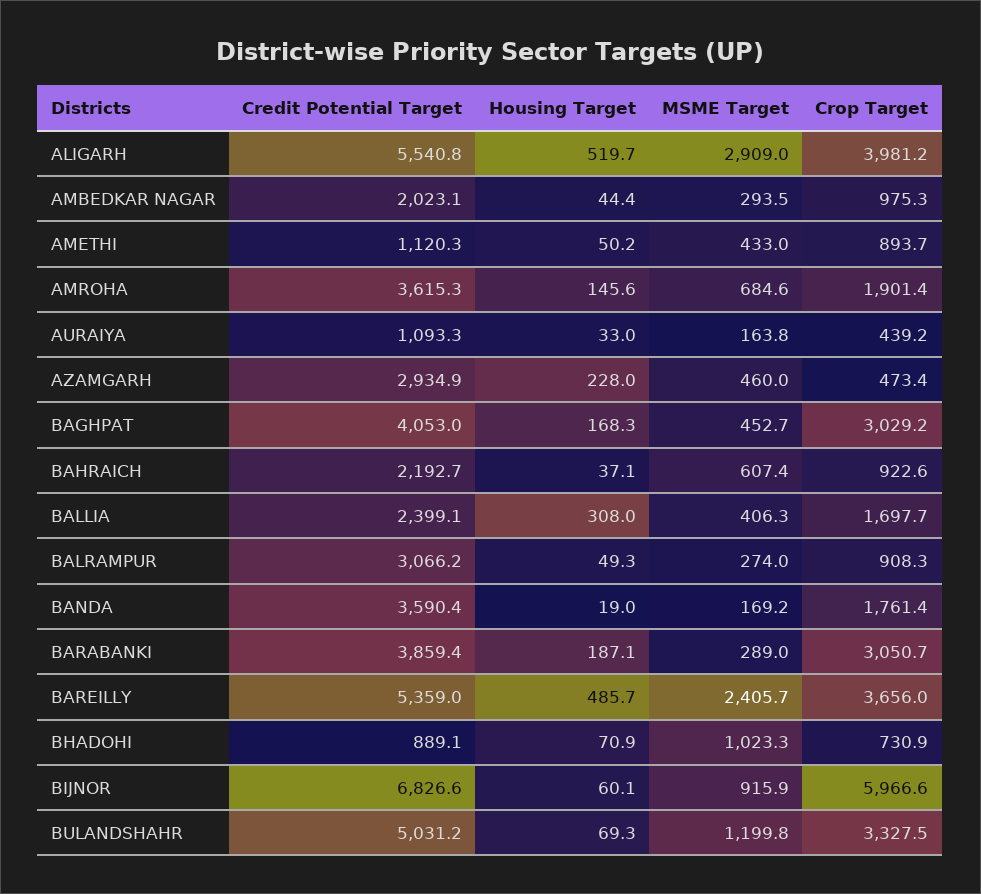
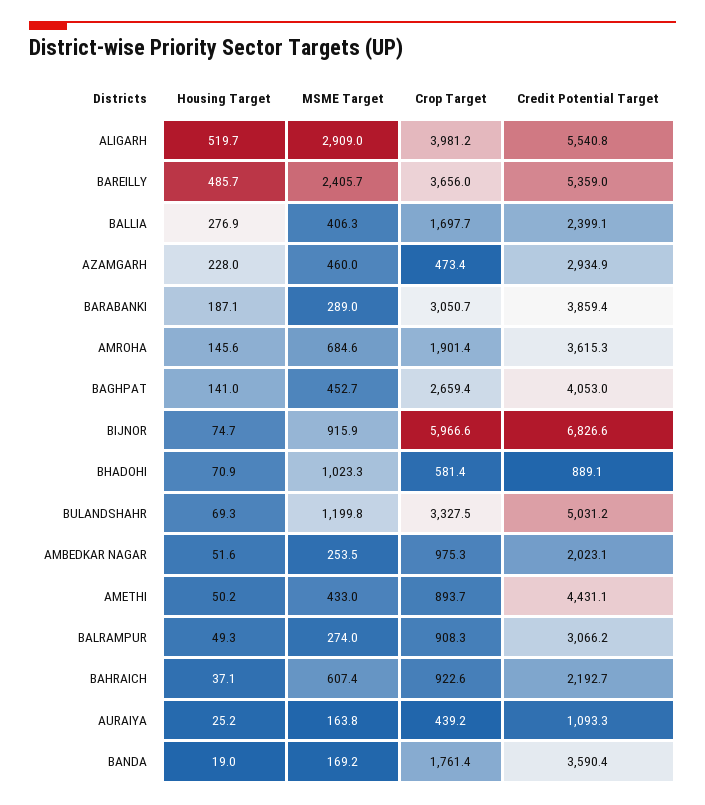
Housing Target, AMBEDKAR NAGAR: 44.4 -> 51.6
MSME Target, AMBEDKAR NAGAR: 293.5 -> 253.5
Credit Potential Target, AMETHI: 1120.3 -> 4431.1
Housing Target, AURAIYA: 33 -> 25.2
Housing Target, BAGHPAT: 168.3 -> 141
Crop Target, BAGHPAT: 3029.2 -> 2659.4
Housing Target, BALLIA: 308 -> 276.9
Crop Target, BHADOHI: 730.9 -> 581.4
Housing Target, BIJNOR: 60.1 -> 74.7

